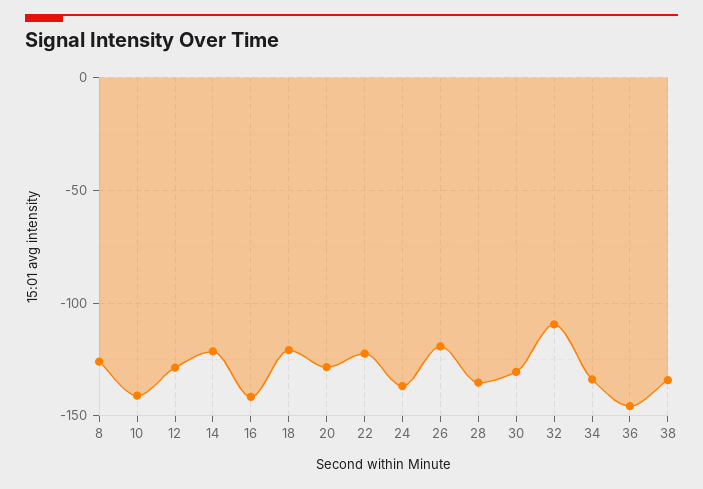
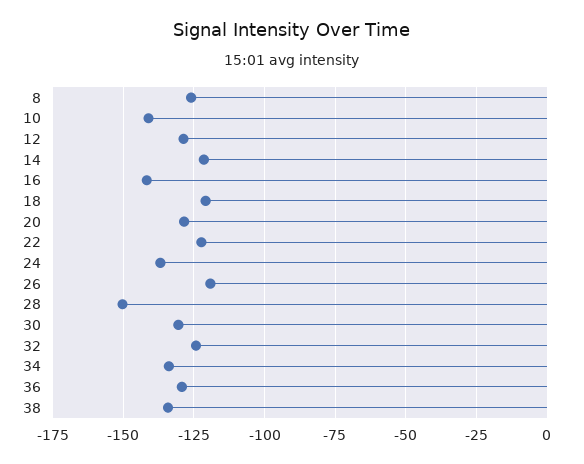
28: -135 -> -150
32: -110 -> -125
36: -145 -> -130

